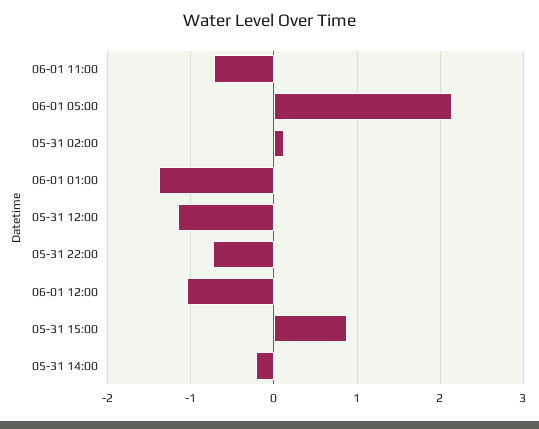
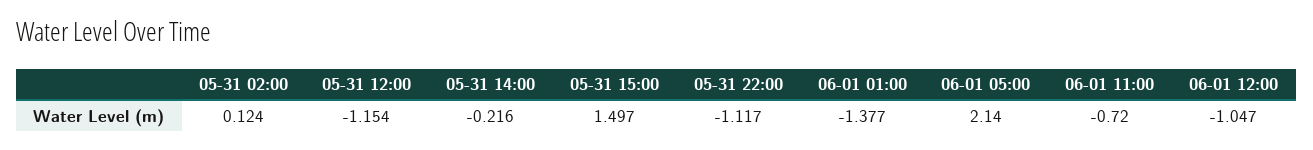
05-31 22:00: -0.7 -> -1.117
05-31 15:00: 0.9 -> 1.497

